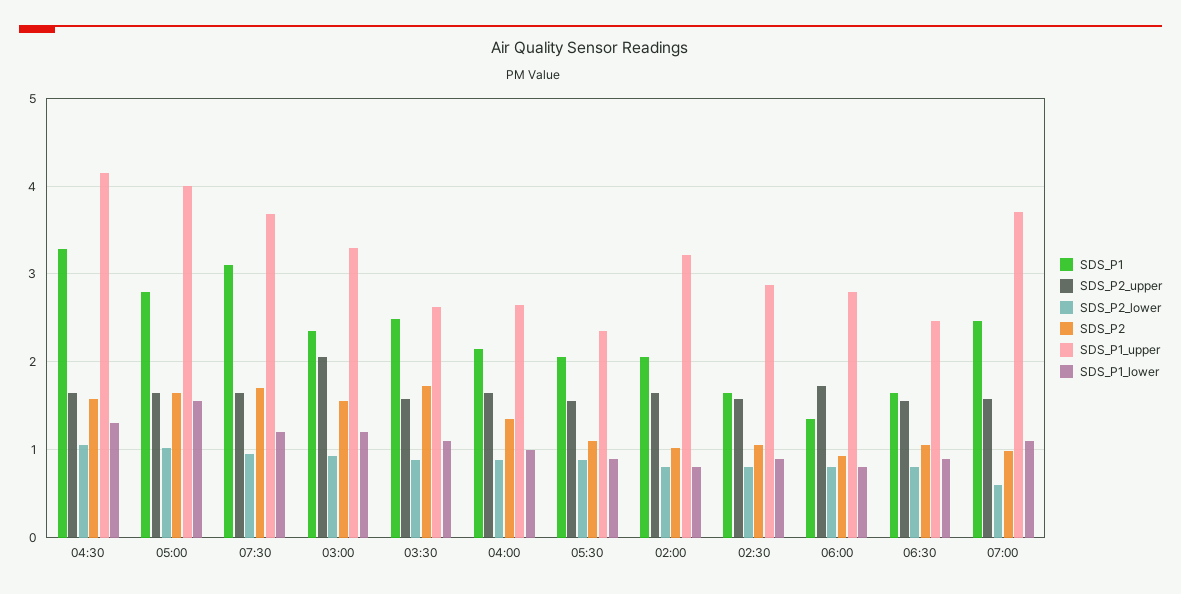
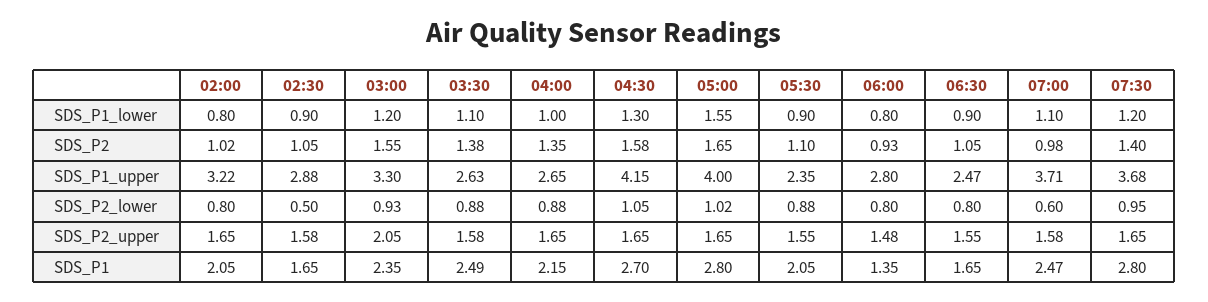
SDS_P1, 04:30: 3.3 -> 2.7
SDS_P1, 07:30: 3.1 -> 2.8
SDS_P2, 07:30: 1.7 -> 1.4
SDS_P2, 03:30: 1.7 -> 1.38
SDS_P2_lower, 02:30: 0.8 -> 0.5
SDS_P2_upper, 06:00: 1.7 -> 1.48

